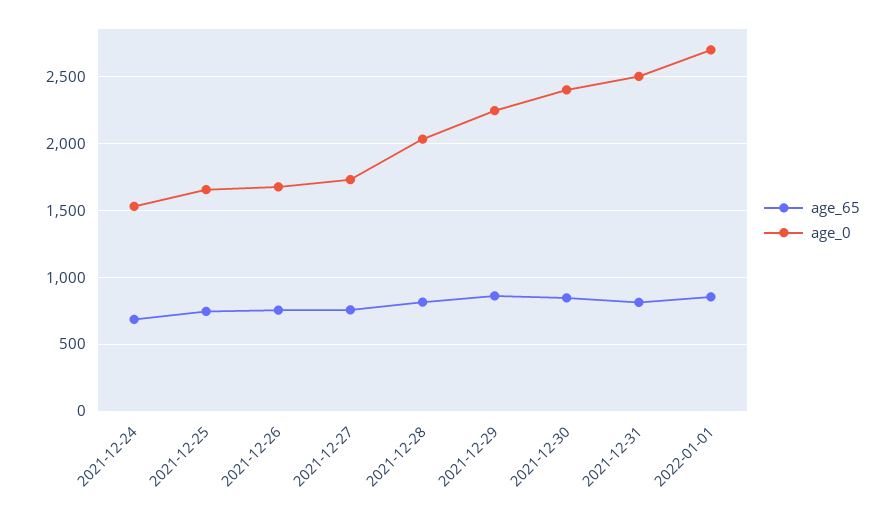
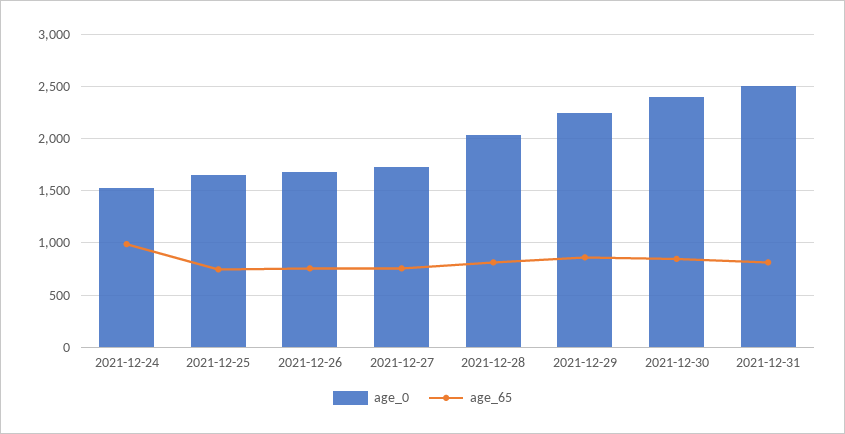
age_65, 2021-12-24: 700 -> 1000
age_65, 2022-01-01: 850 -> none
age_0, 2022-01-01: 2700 -> none

